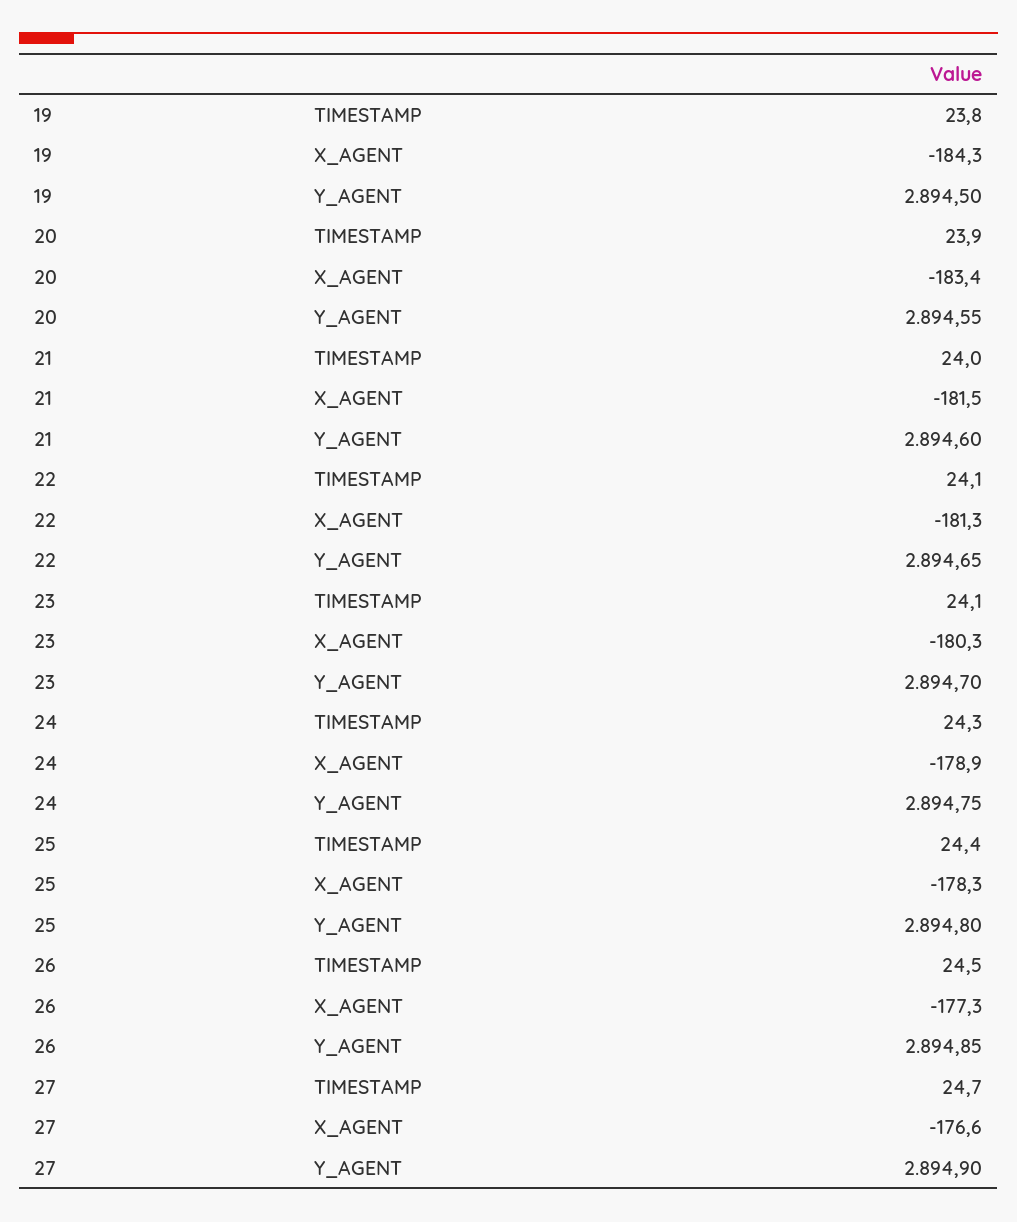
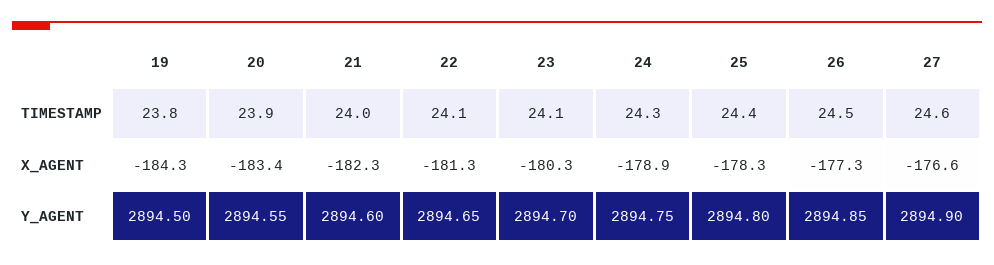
21, X_AGENT: -181.5 -> -182.3
27, TIMESTAMP: 24.7 -> 24.6

